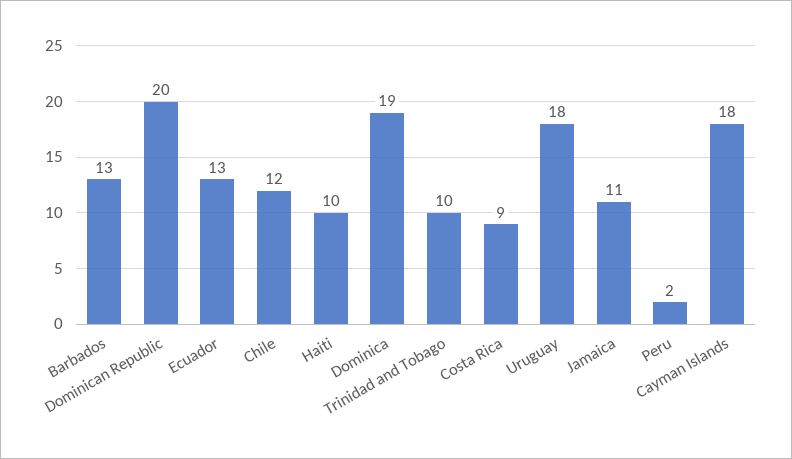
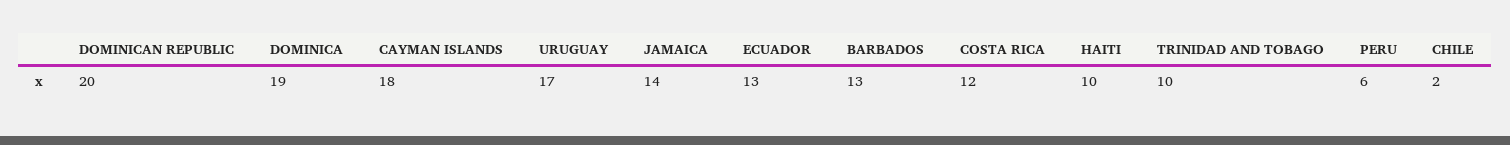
Chile: 12 -> 2
Costa Rica: 9 -> 12
Uruguay: 18 -> 17
Jamaica: 11 -> 14
Peru: 2 -> 6

